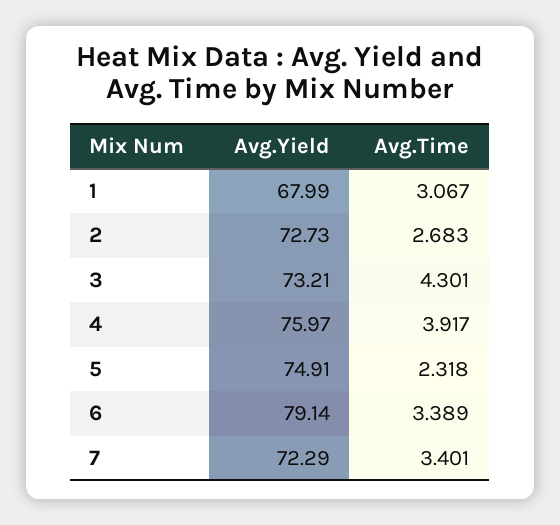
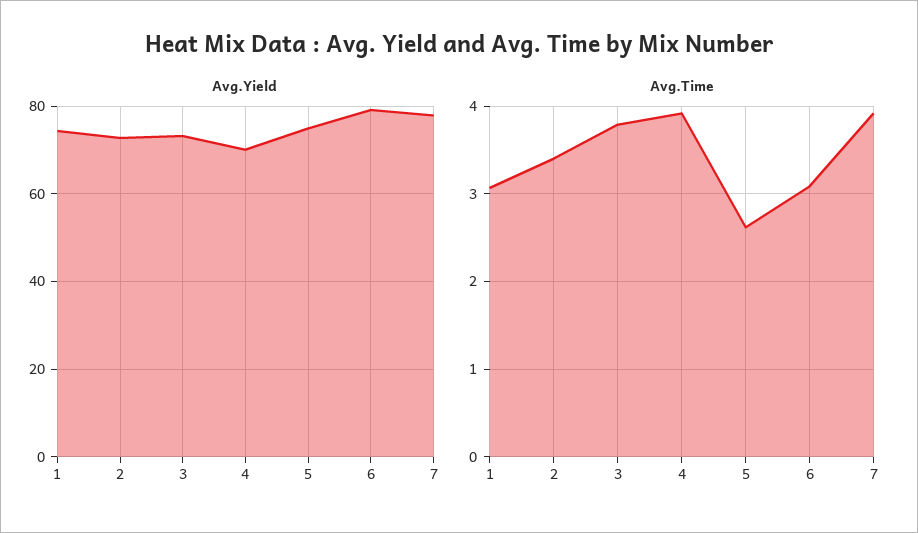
Avg.Yield, 1: 67.99 -> 74
Avg.Time, 2: 2.683 -> 3.4
Avg.Time, 3: 4.301 -> 3.8
Avg.Yield, 4: 75.97 -> 70
Avg.Time, 5: 2.318 -> 2.6
Avg.Time, 6: 3.389 -> 3.1
Avg.Yield, 7: 72.29 -> 78
Avg.Time, 7: 3.401 -> 3.9

